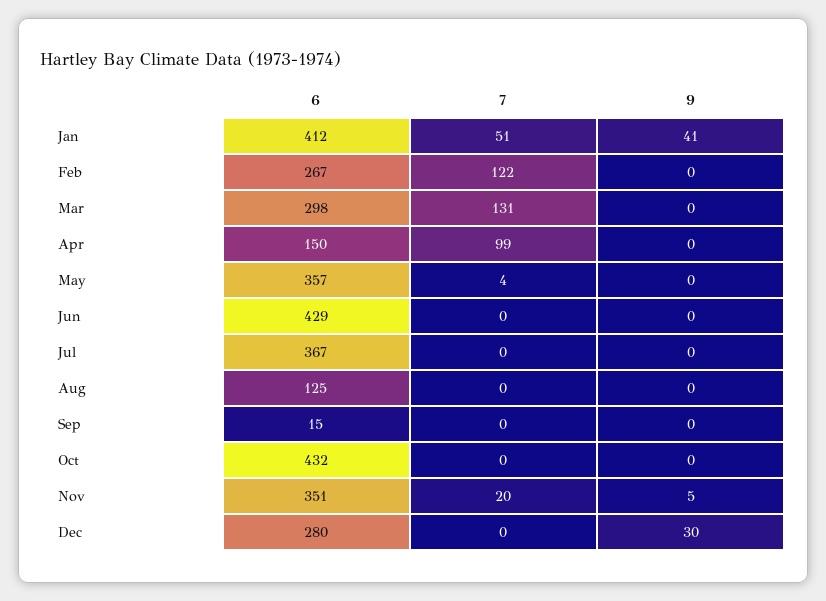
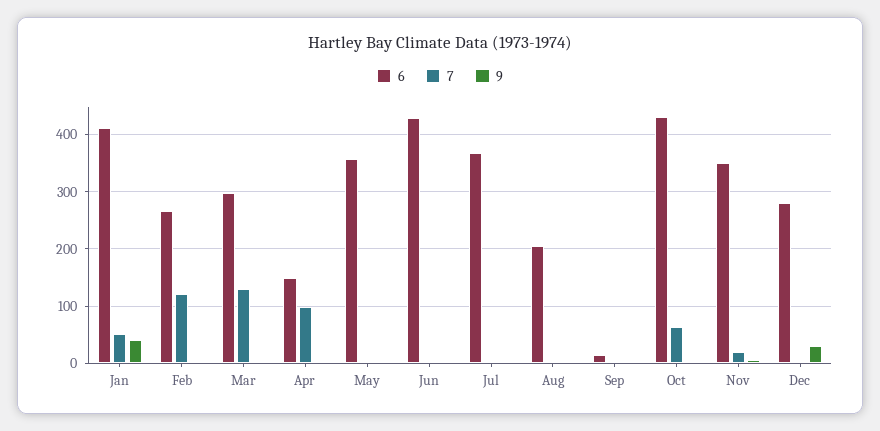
6, Aug: 125 -> 200
7, Oct: 0 -> 60

